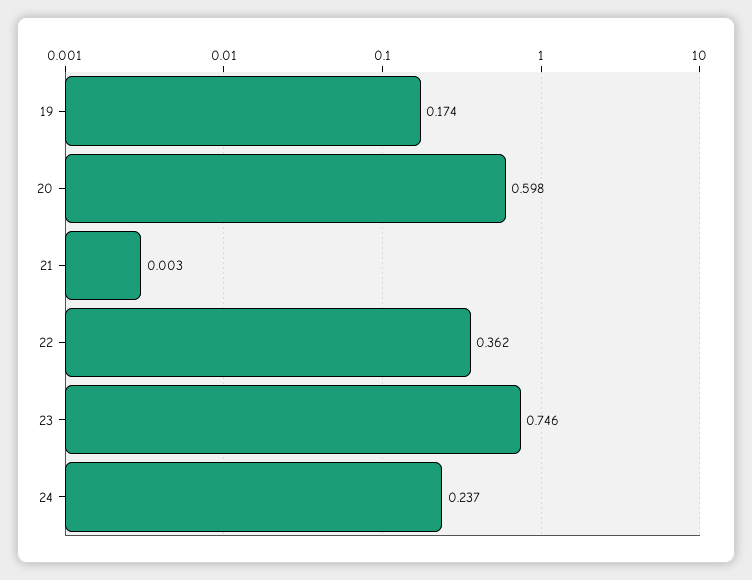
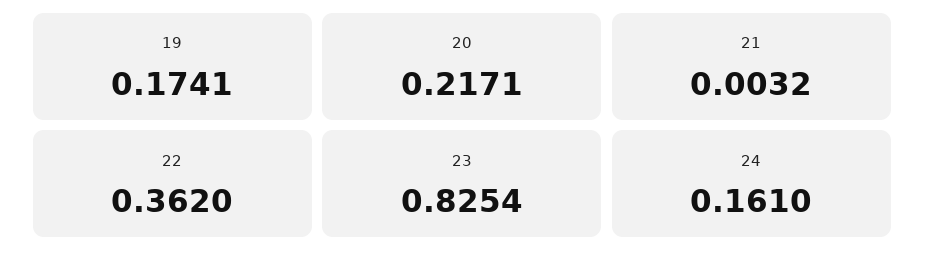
20: 0.598 -> 0.2171
23: 0.746 -> 0.8254
24: 0.237 -> 0.161

